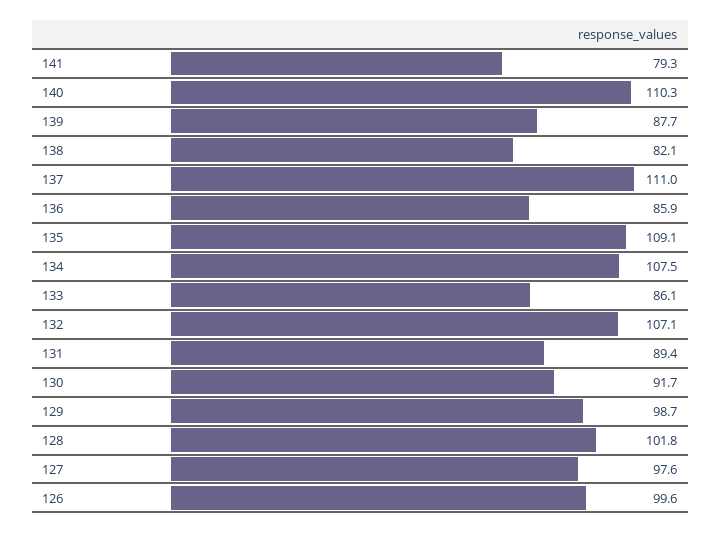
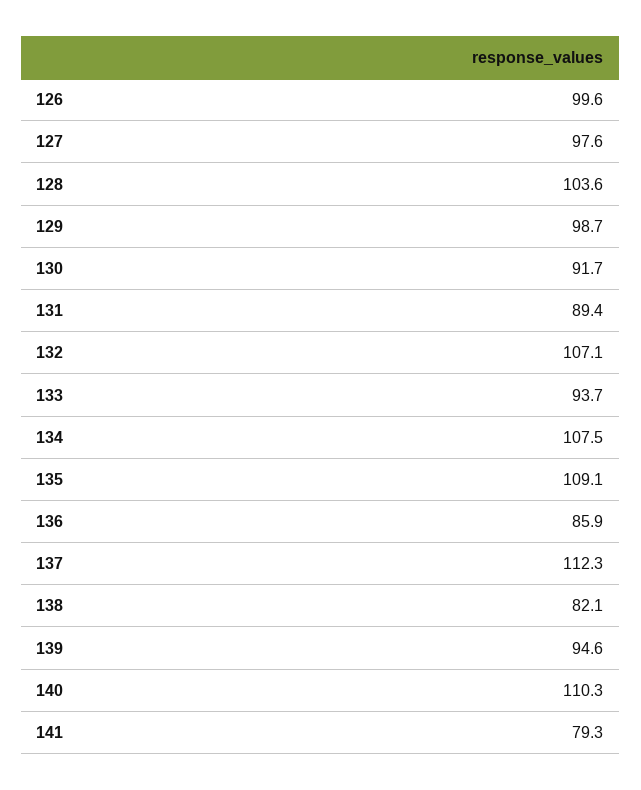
139: 87.7 -> 94.6
137: 111 -> 112.3
133: 86.1 -> 93.7
128: 101.8 -> 103.6

